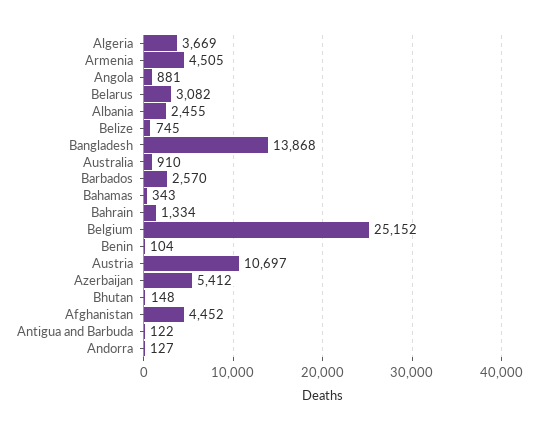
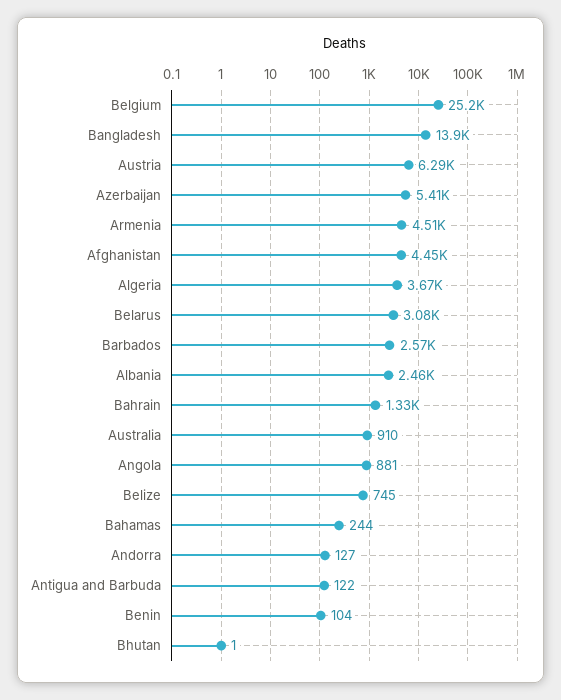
Bahamas: 343 -> 244
Austria: 10697 -> 6290
Bhutan: 148 -> 1

